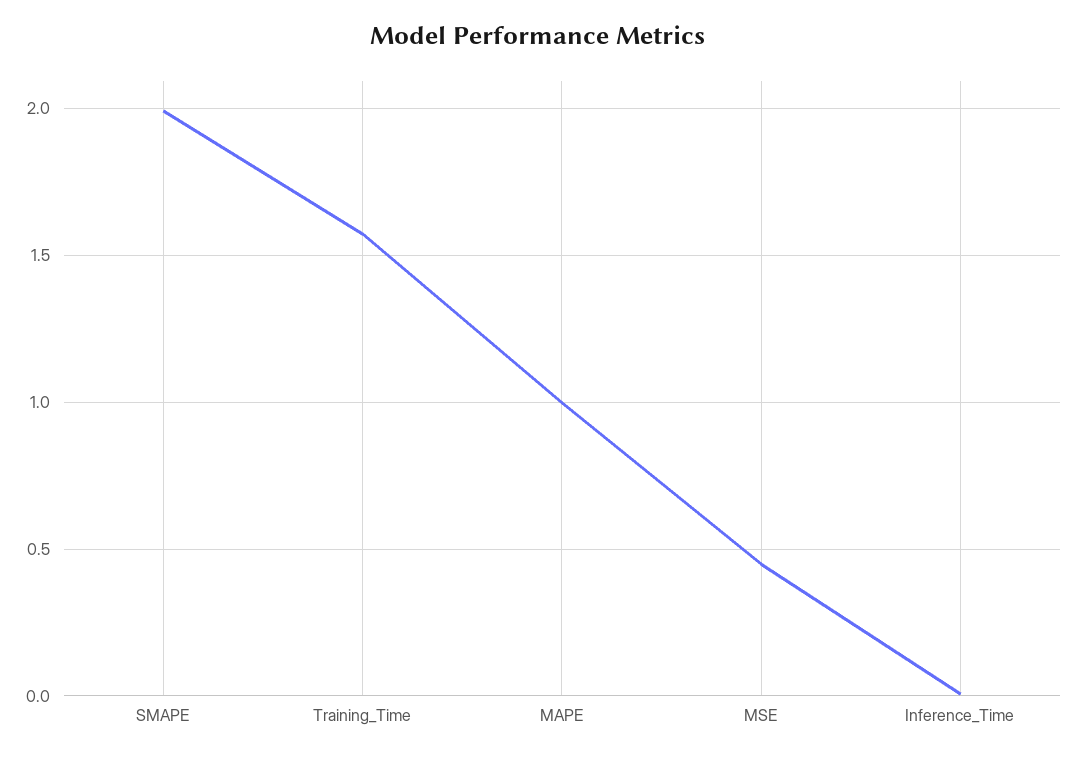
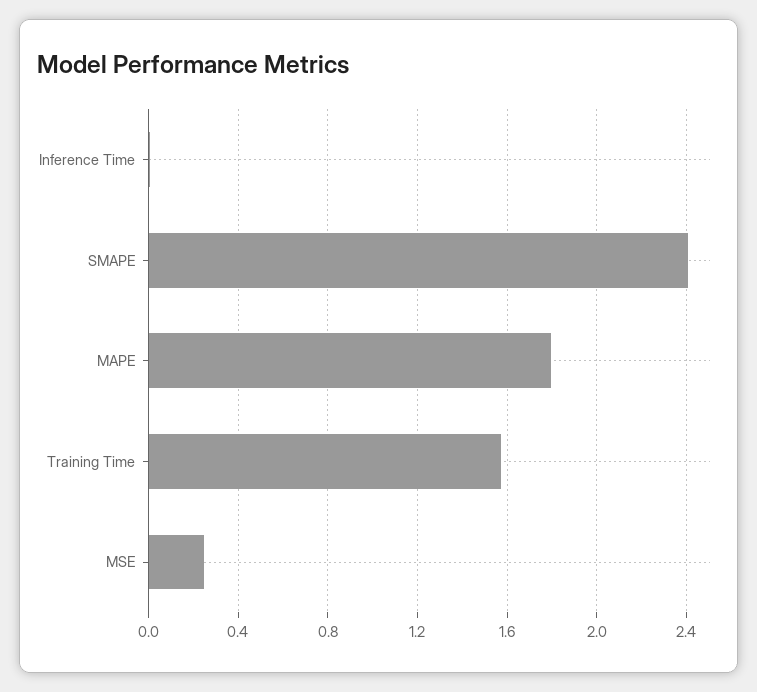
SMAPE: 2 -> 2.4
MAPE: 1 -> 1.8
MSE: 0.45 -> 0.25

